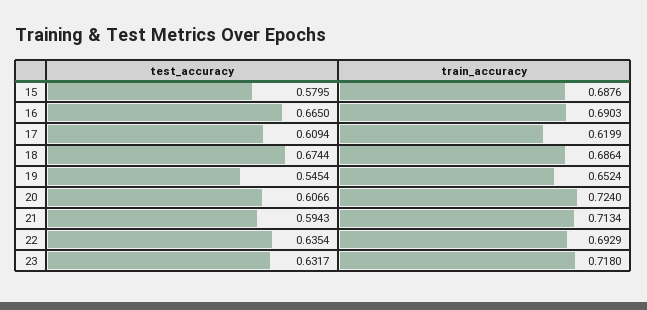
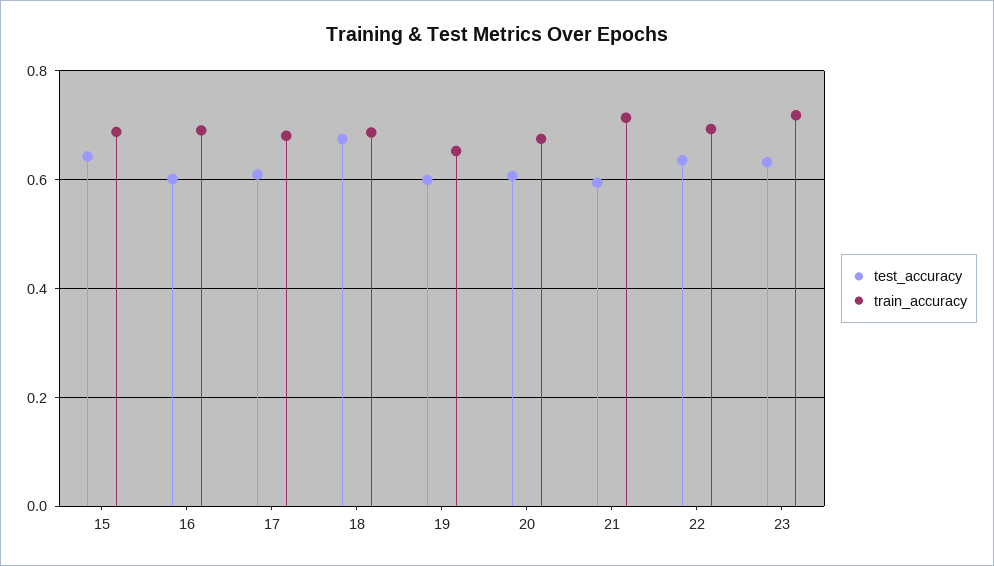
test_accuracy, 15: 0.5795 -> 0.64
test_accuracy, 16: 0.665 -> 0.6
train_accuracy, 17: 0.6199 -> 0.68
test_accuracy, 19: 0.5454 -> 0.6
train_accuracy, 20: 0.724 -> 0.68

